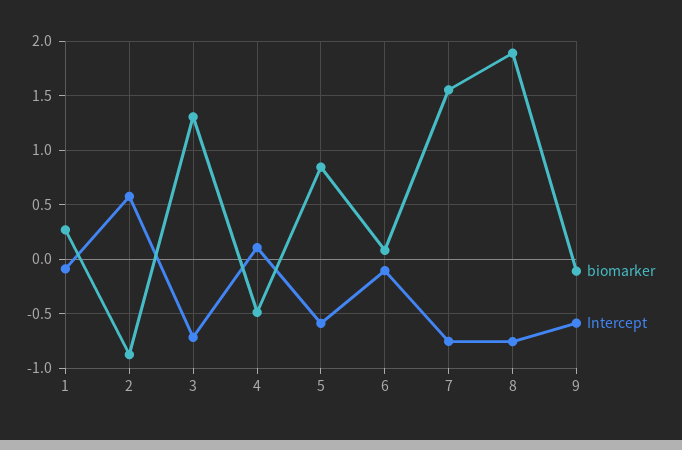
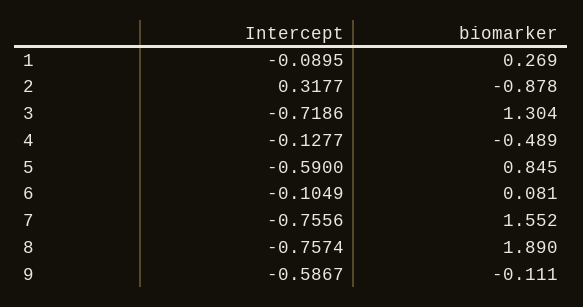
Intercept, 2: 0.6 -> 0.3177
Intercept, 4: 0.1 -> -0.1277

